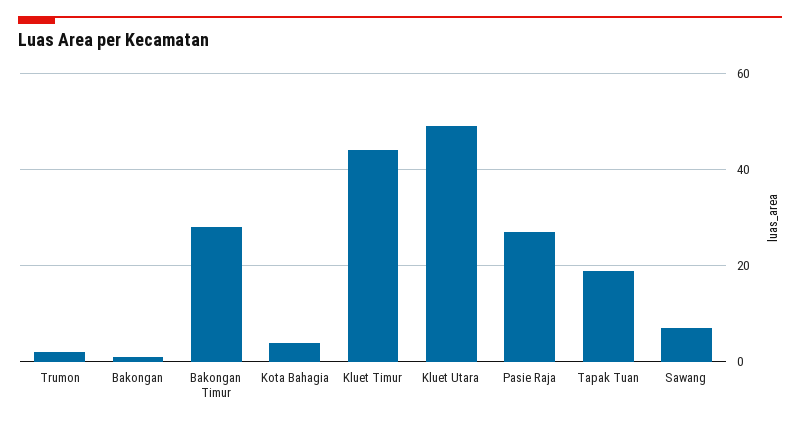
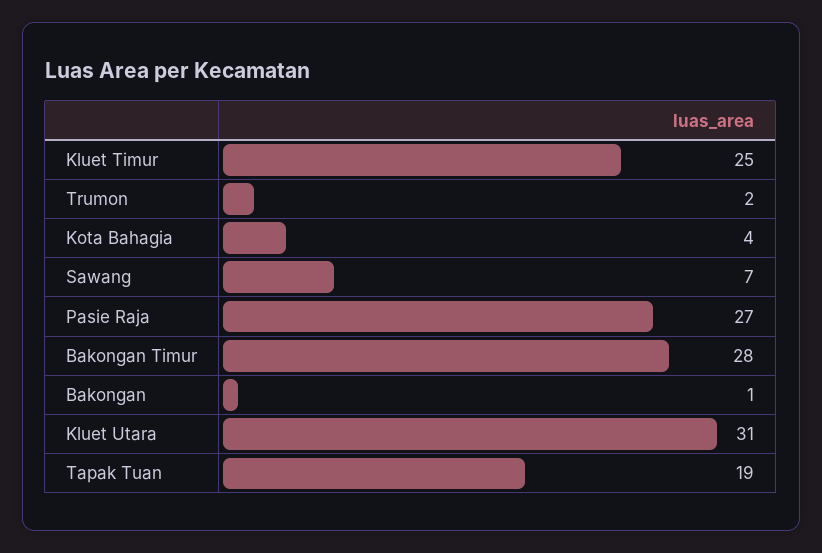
Kluet Timur: 45 -> 25
Kluet Utara: 50 -> 31

